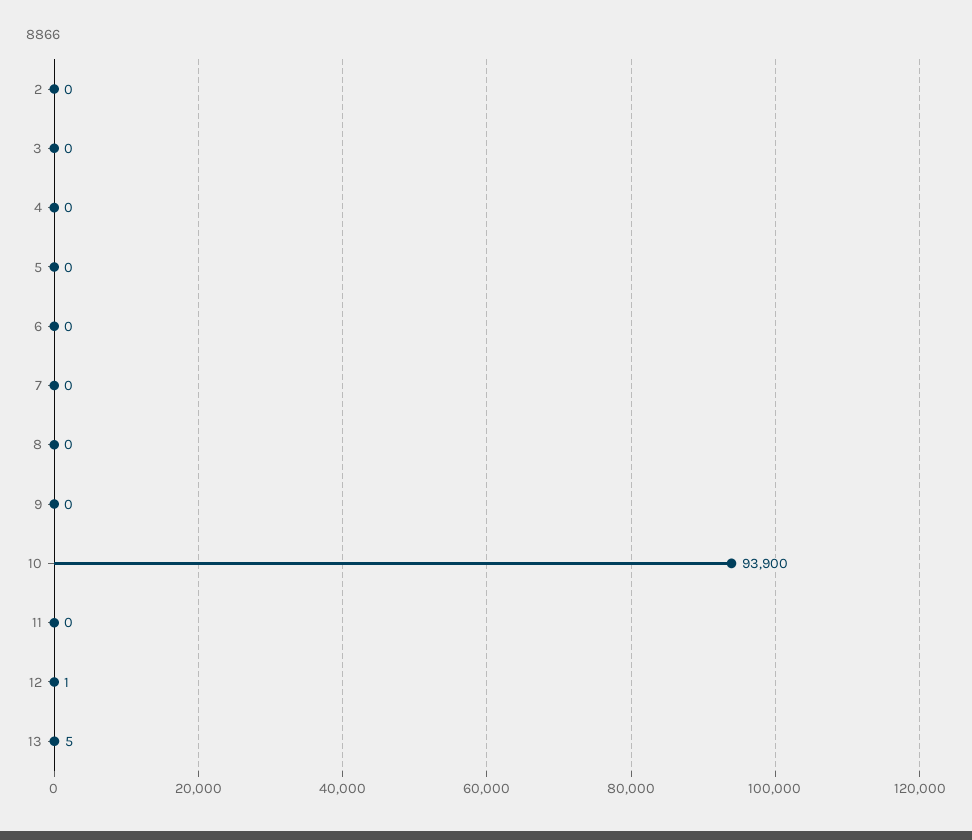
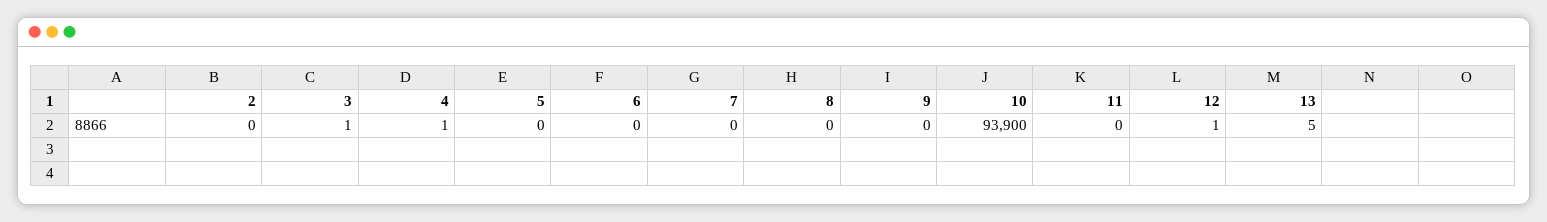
3: 0 -> 1
4: 0 -> 1

